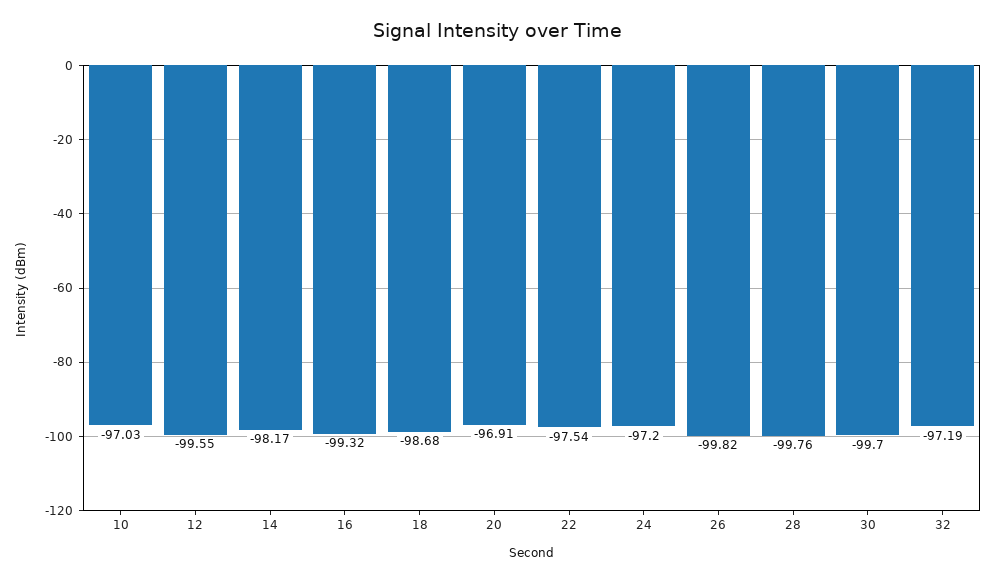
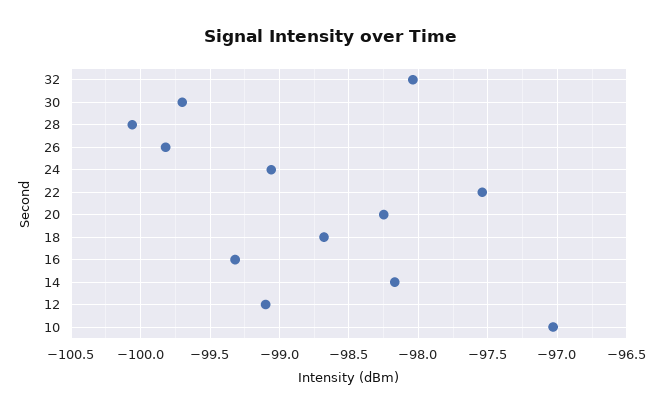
12: -99.55 -> -99.1
20: -96.91 -> -98.25
24: -97.2 -> -99.05
28: -99.76 -> -100.05
32: -97.19 -> -98.05

